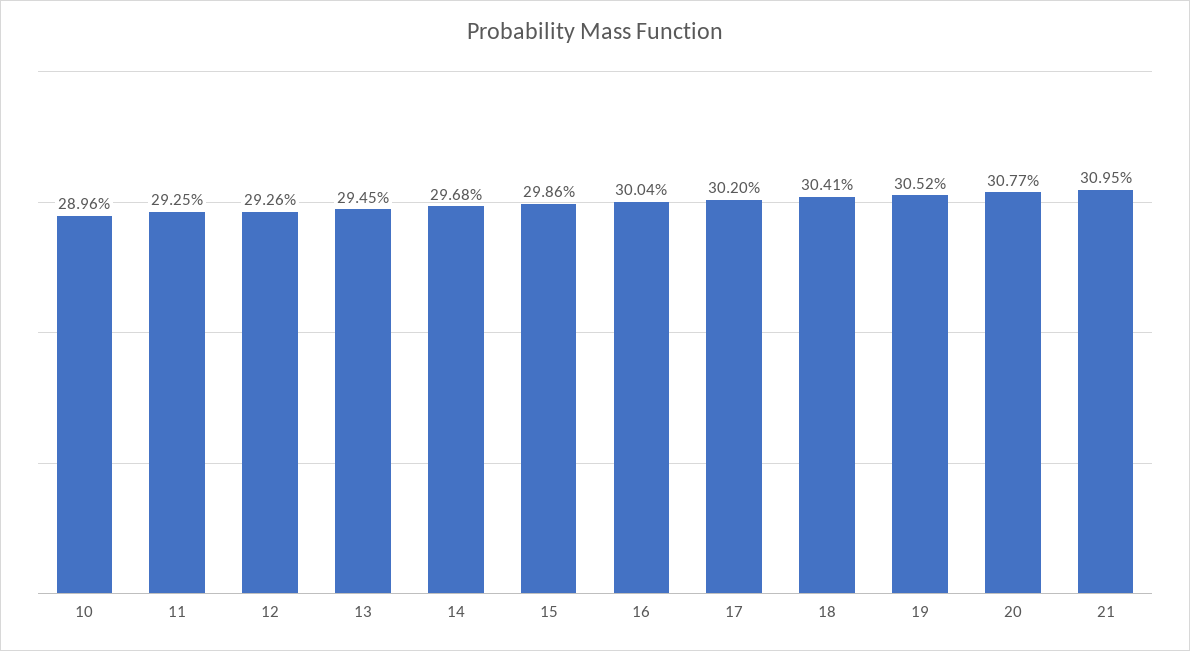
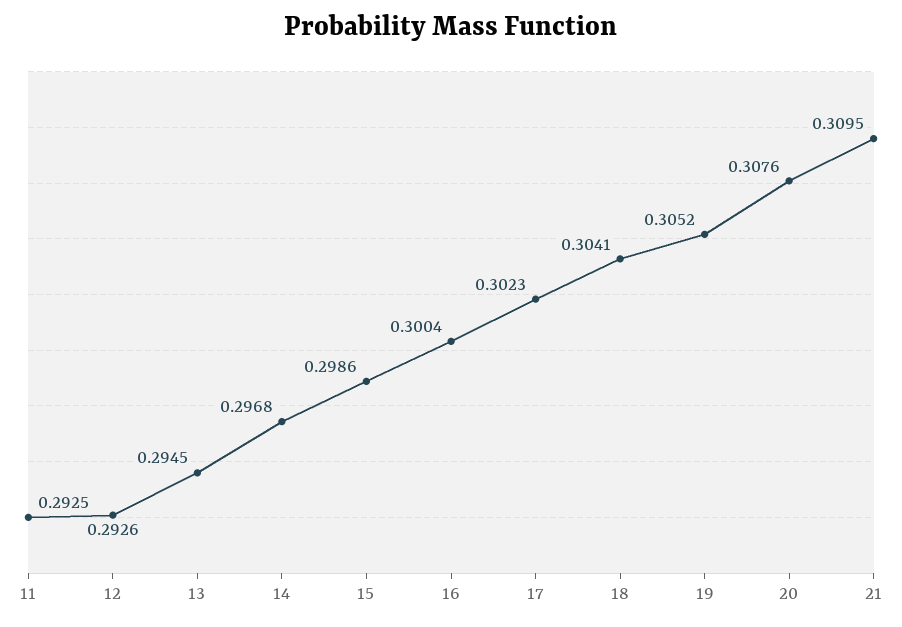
10: 0.2896 -> none
17: 0.302 -> 0.3023
20: 0.3077 -> 0.3076

